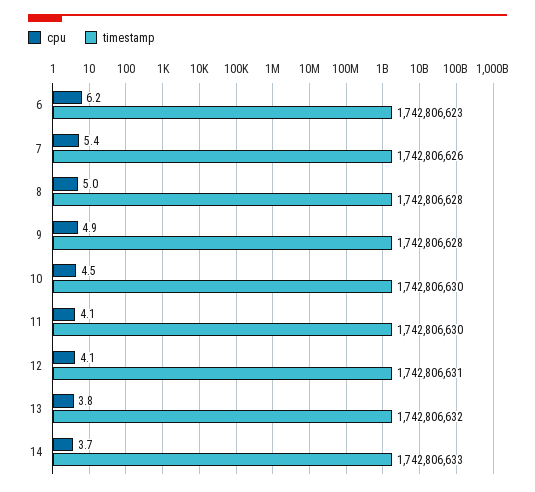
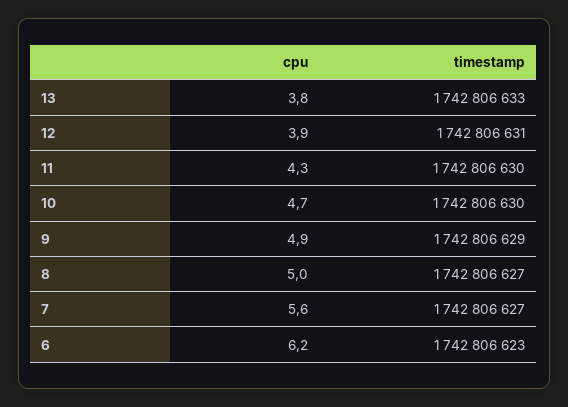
cpu, 7: 5.4 -> 5.6
timestamp, 7: 1742806626 -> 1742806627
timestamp, 8: 1742806628 -> 1742806627
timestamp, 9: 1742806628 -> 1742806629
cpu, 10: 4.5 -> 4.7
cpu, 11: 4.1 -> 4.3
cpu, 12: 4.1 -> 3.9
timestamp, 13: 1742806632 -> 1742806633
cpu, 14: 3.7 -> none
timestamp, 14: 1742806633 -> none

